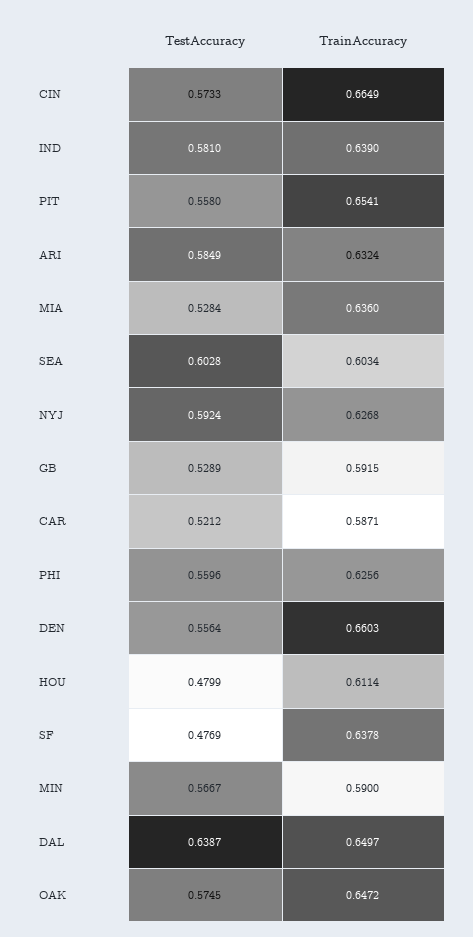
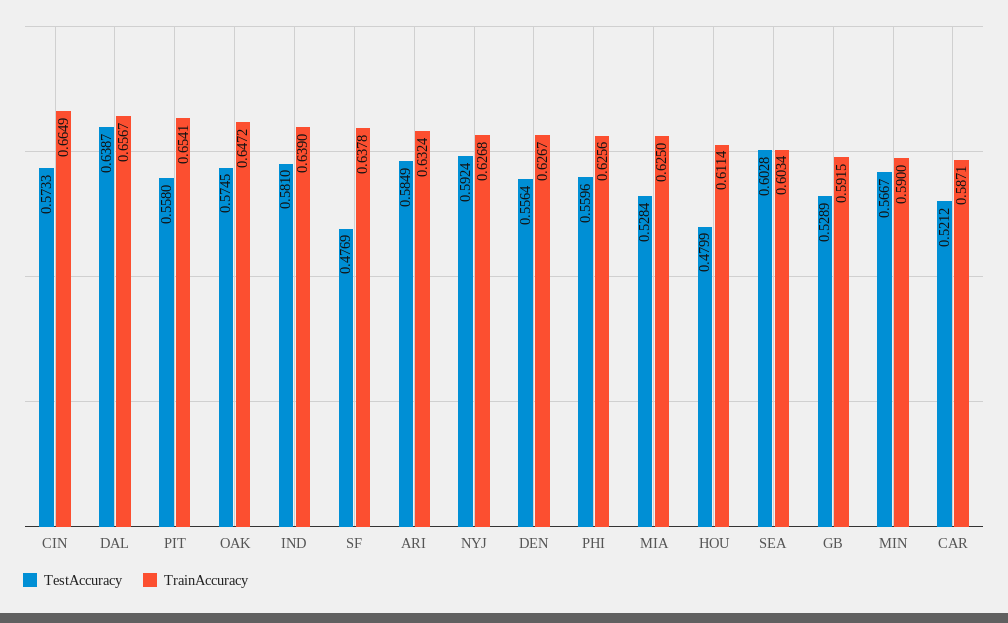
TrainAccuracy, MIA: 0.636 -> 0.625
TrainAccuracy, DEN: 0.6603 -> 0.6267
TrainAccuracy, DAL: 0.6497 -> 0.6567

